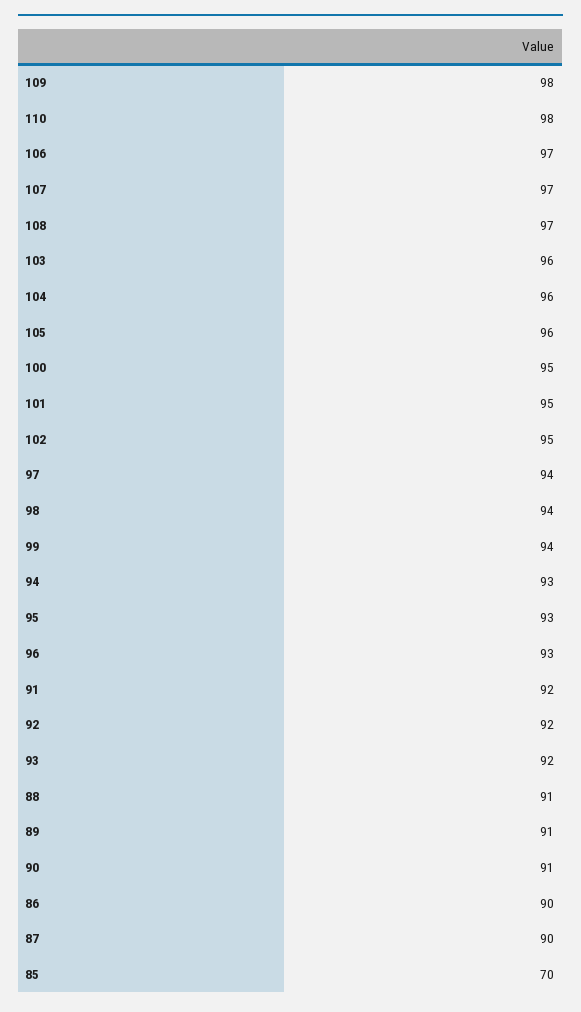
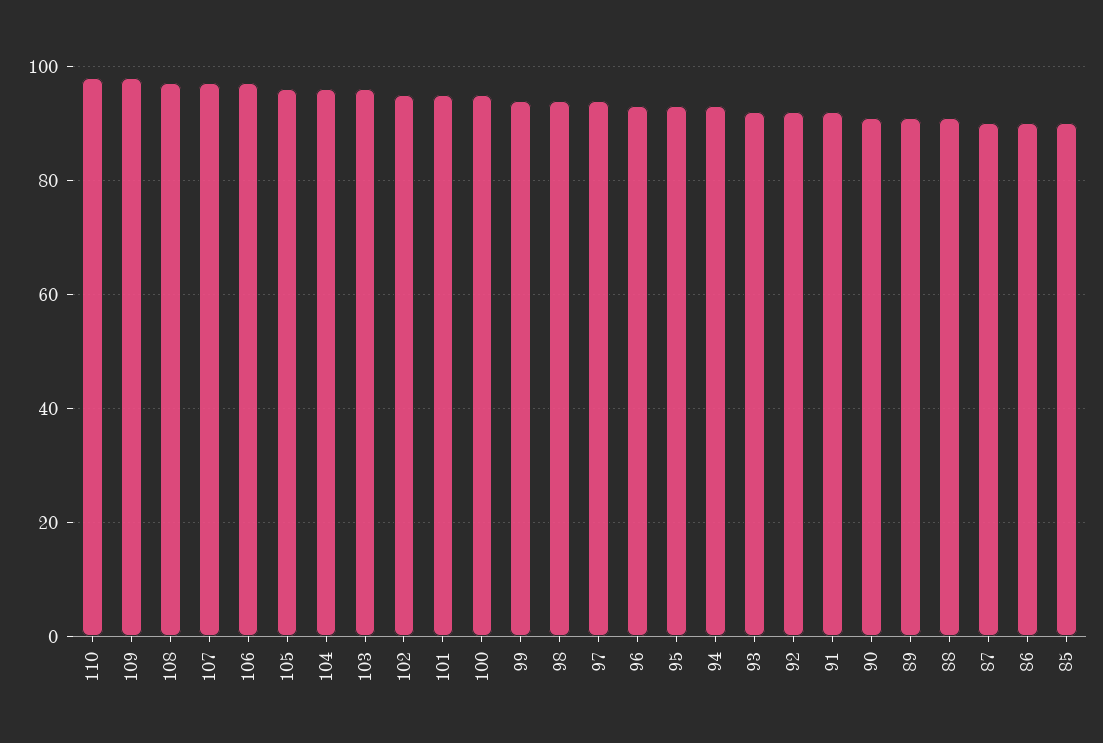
85: 70 -> 90

